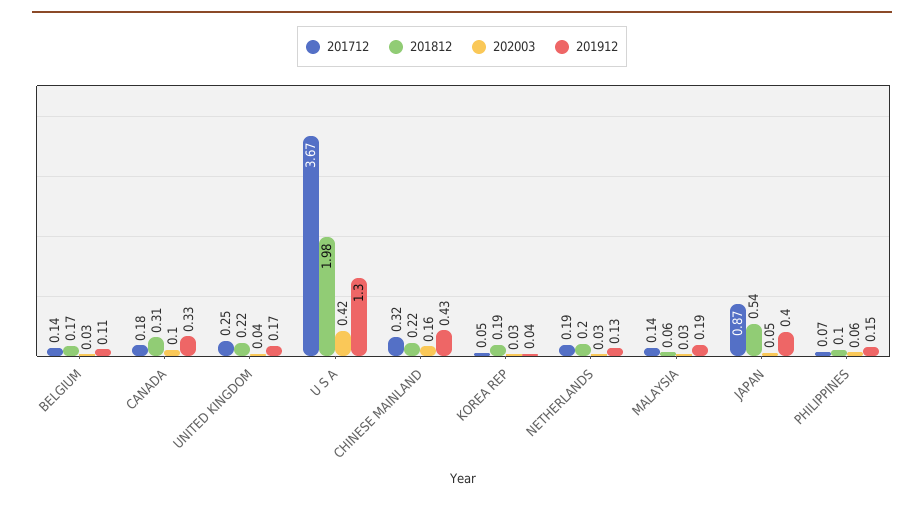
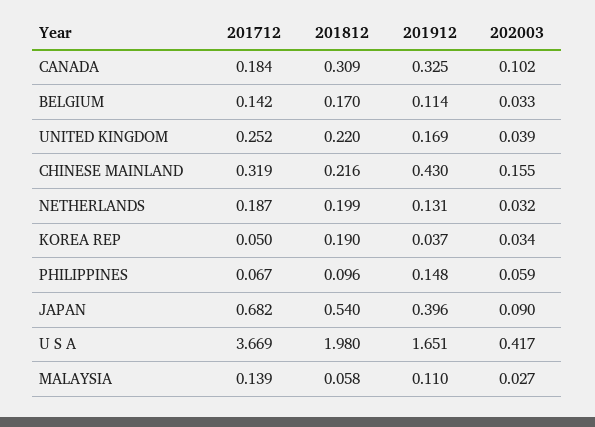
201912, U S A: 1.3 -> 1.651
201912, MALAYSIA: 0.19 -> 0.11
201712, JAPAN: 0.87 -> 0.682
202003, JAPAN: 0.05 -> 0.09

